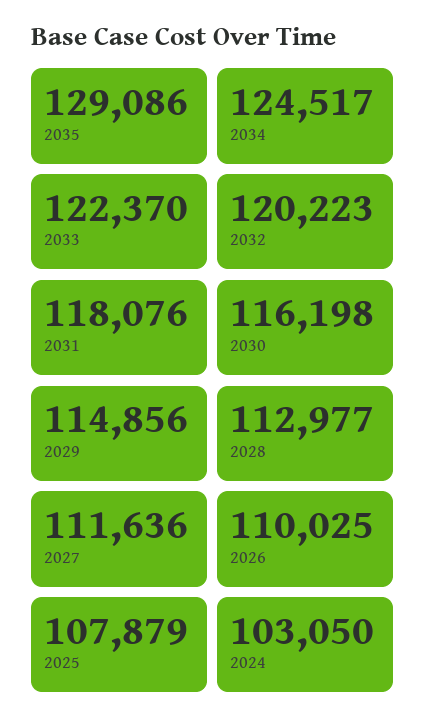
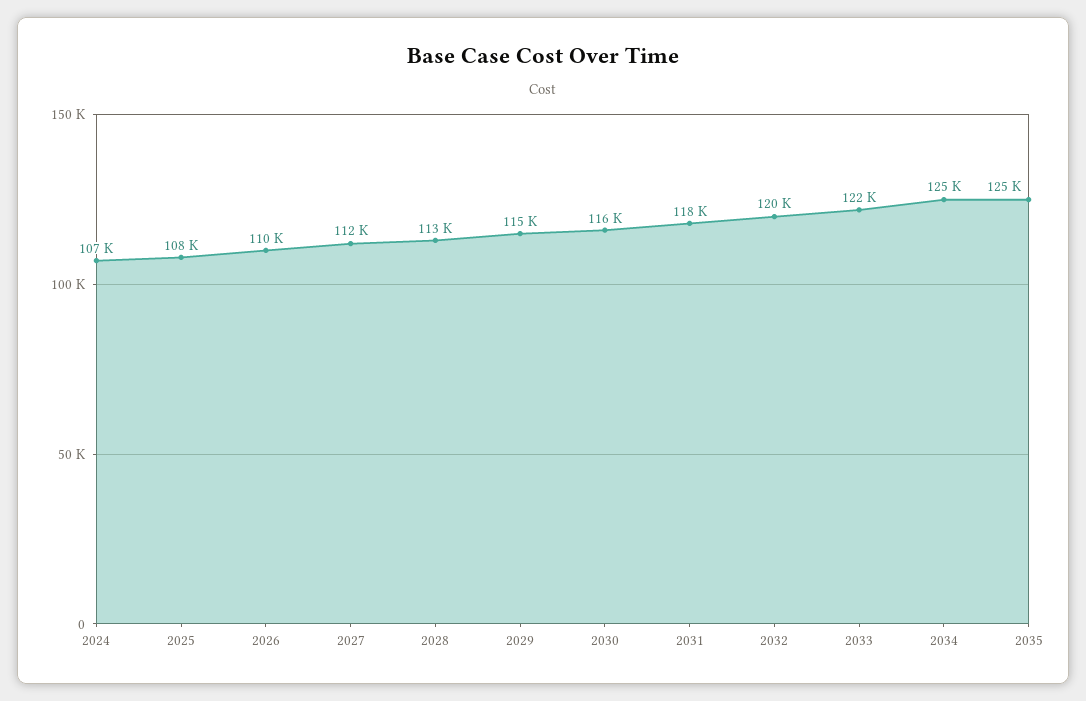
2035: 129086 -> 125000
2024: 103050 -> 107000

